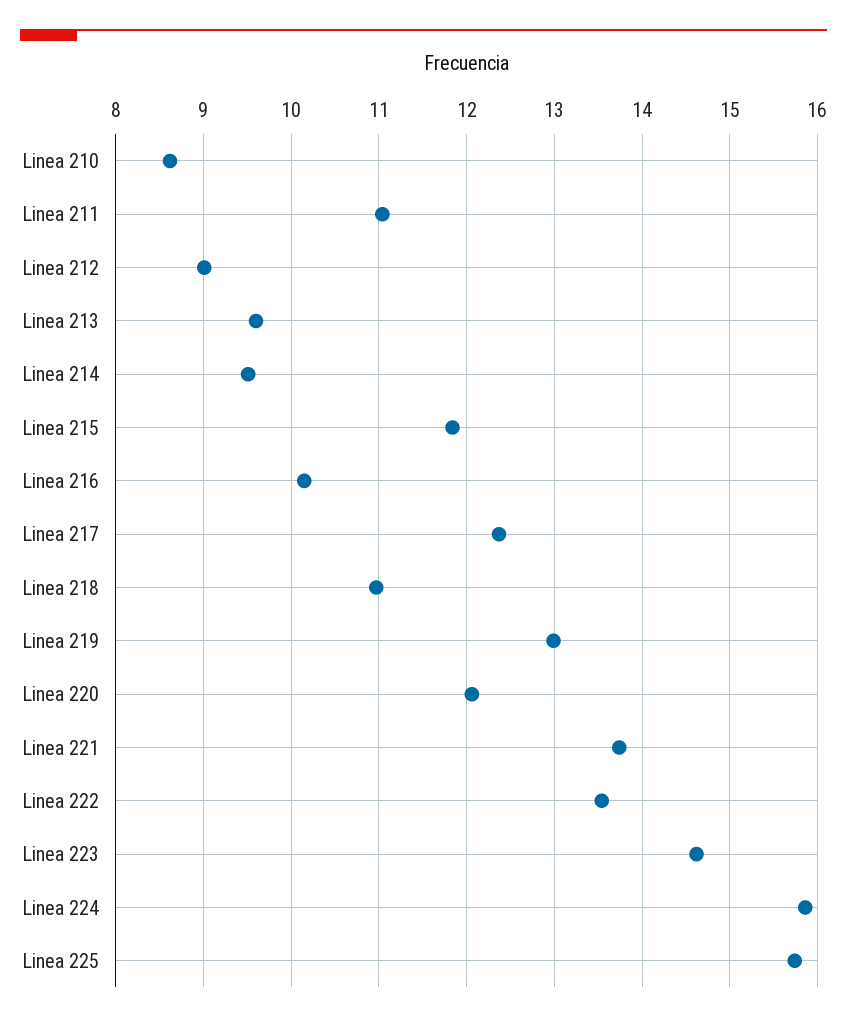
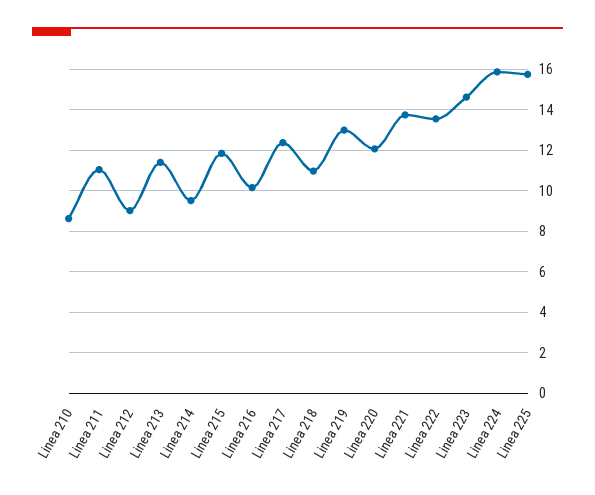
Linea 213: 9.6 -> 11.5

